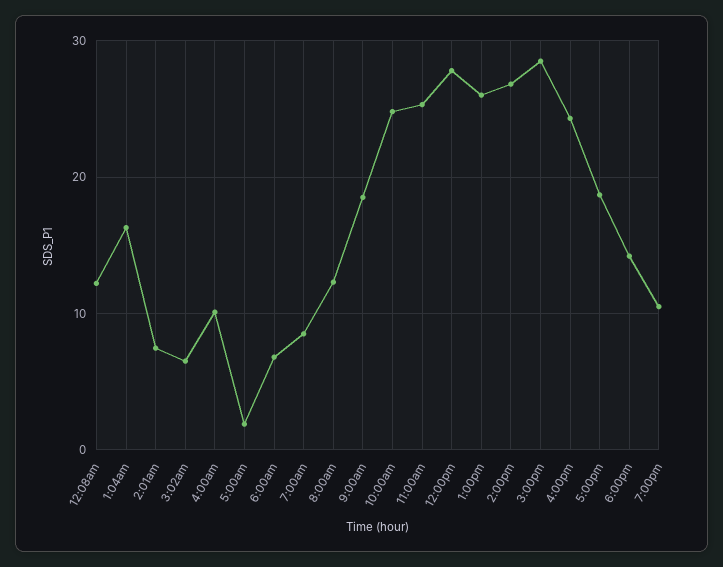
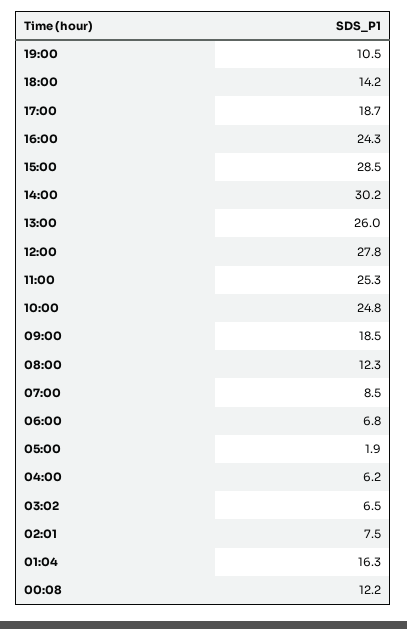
4:00am: 10 -> 6.2
2:00pm: 27 -> 30.2

